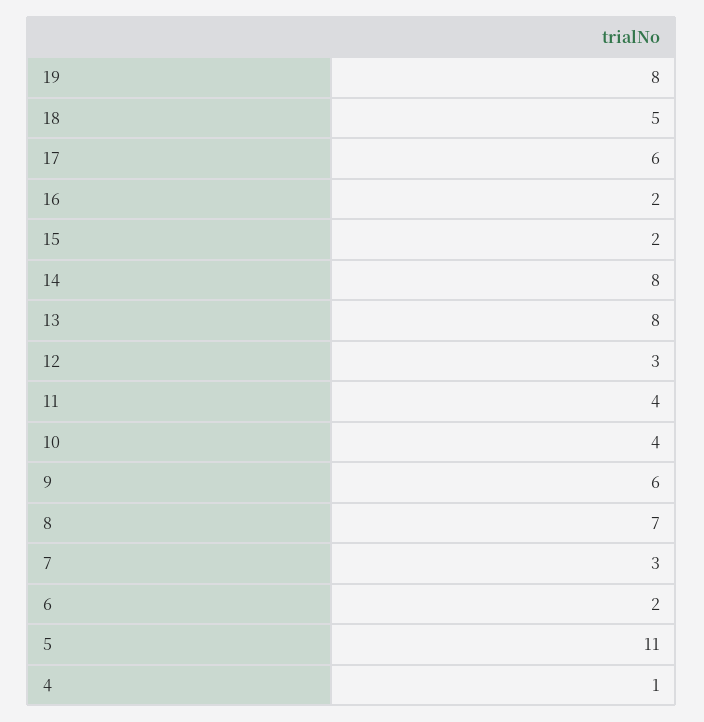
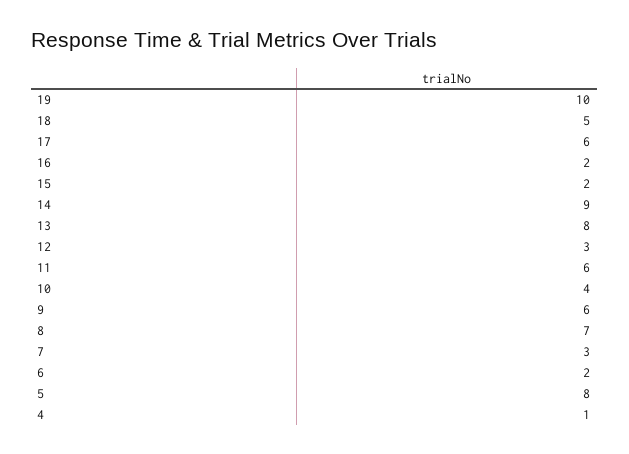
19: 8 -> 10
14: 8 -> 9
11: 4 -> 6
5: 11 -> 8

